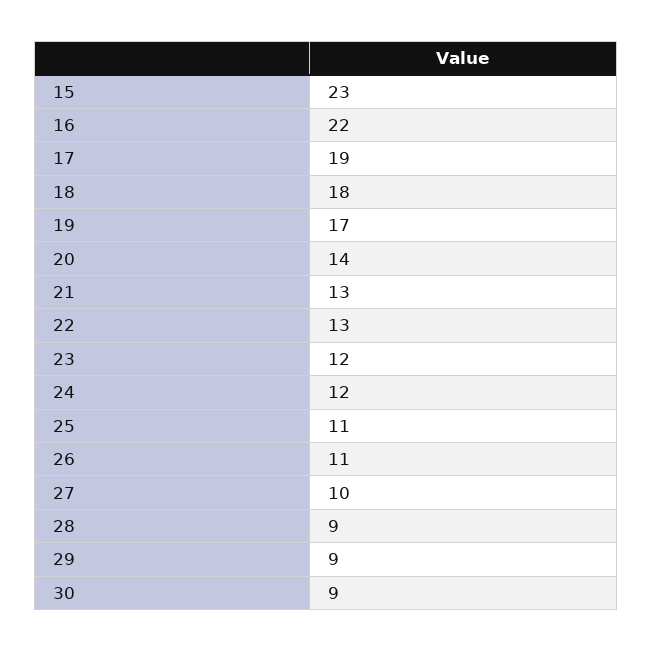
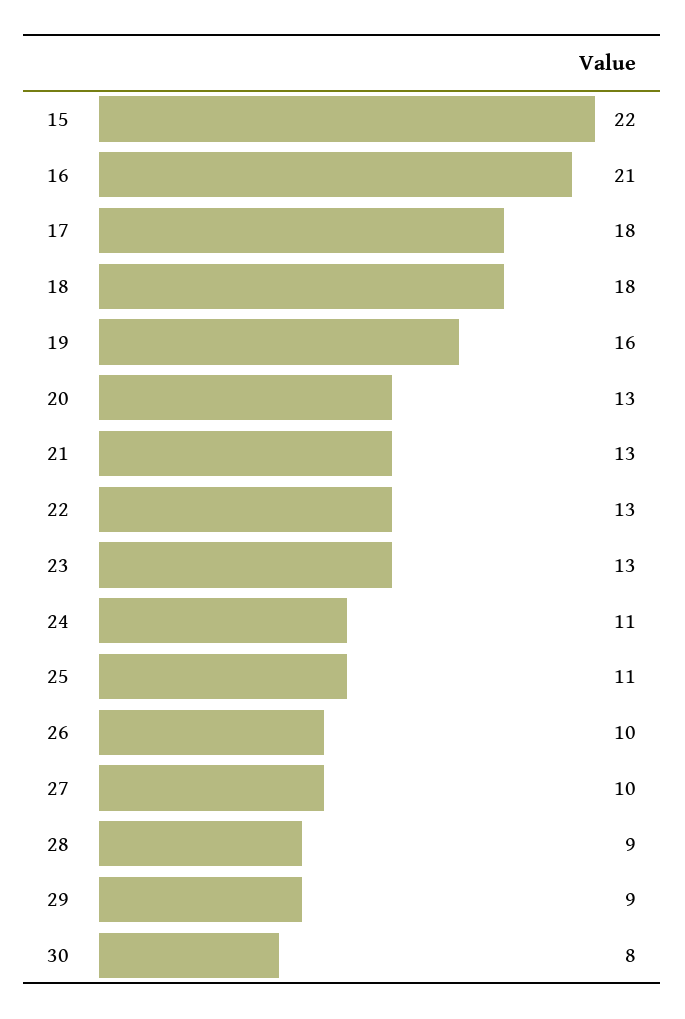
15: 23 -> 22
16: 22 -> 21
17: 19 -> 18
19: 17 -> 16
20: 14 -> 13
23: 12 -> 13
24: 12 -> 11
26: 11 -> 10
30: 9 -> 8

